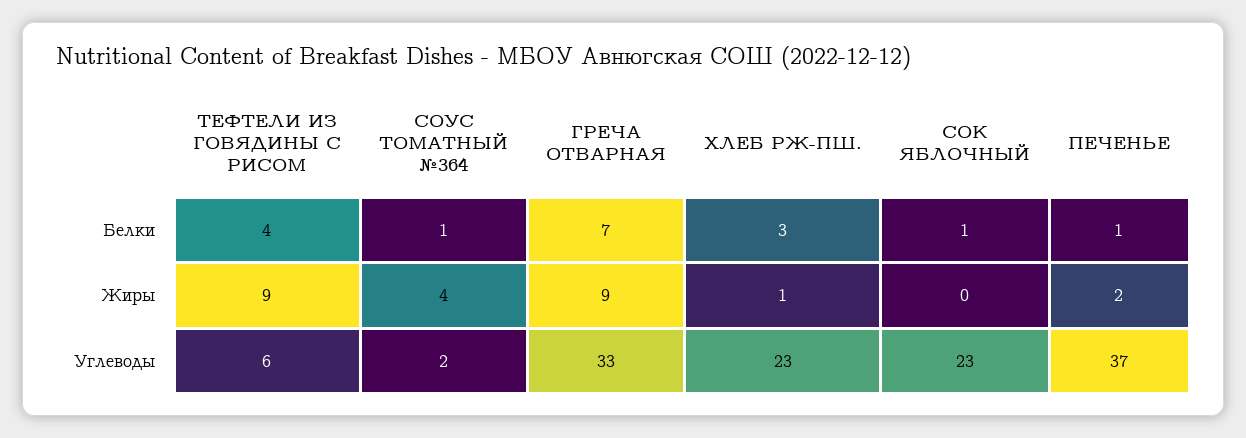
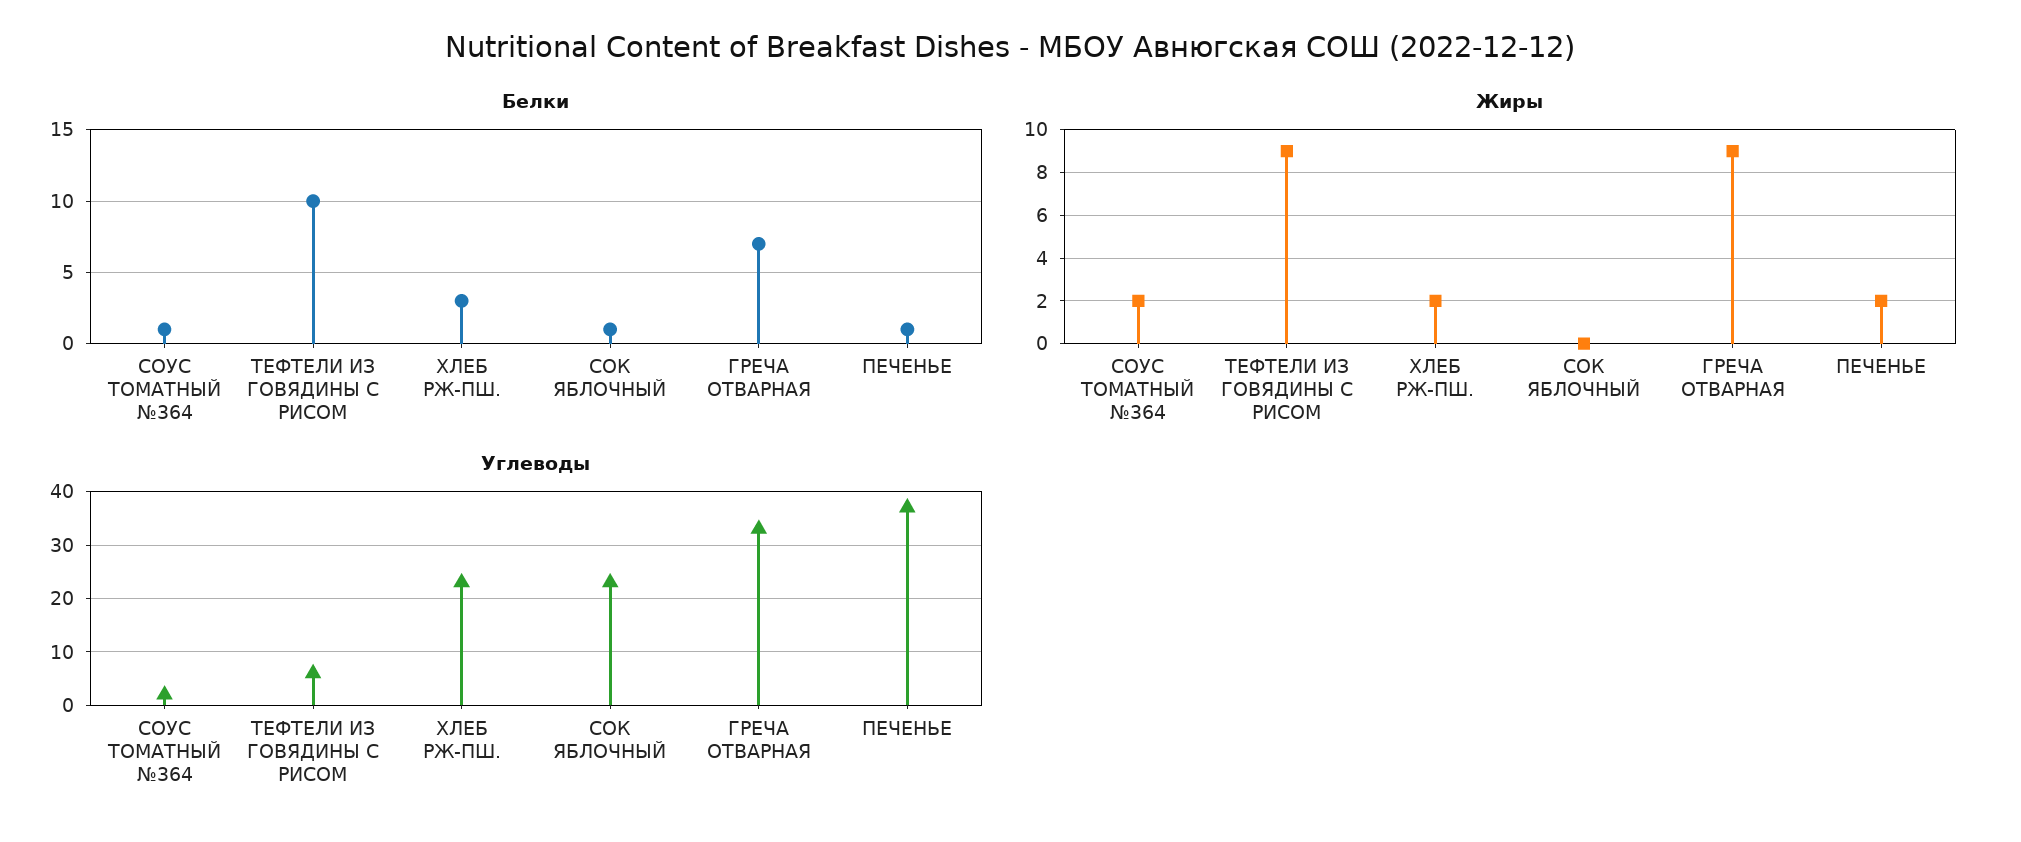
Белки, ТЕФТЕЛИ ИЗ ГОВЯДИНЫ С РИСОМ: 4 -> 10
Жиры, СОУС ТОМАТНЫЙ №364: 4 -> 2
Жиры, ХЛЕБ РЖ-ПШ.: 1 -> 2

